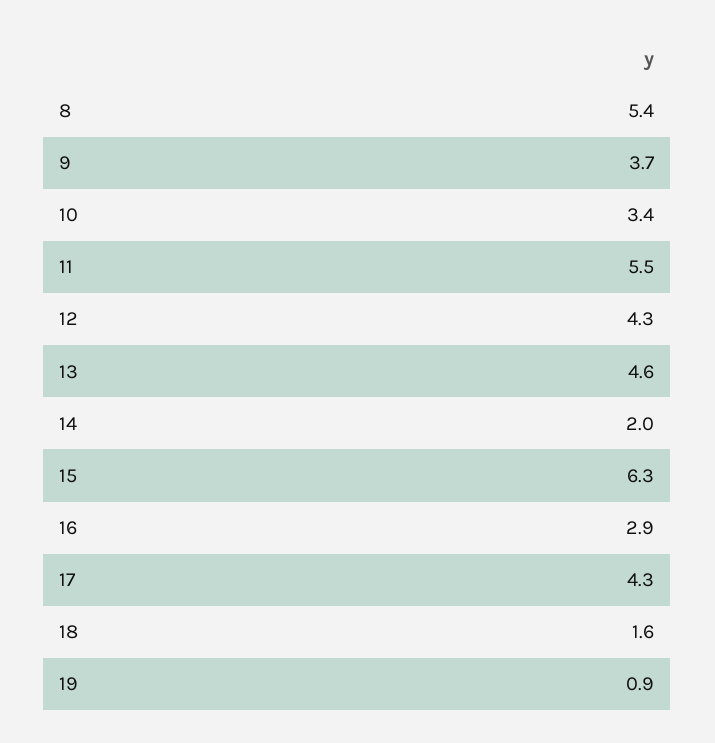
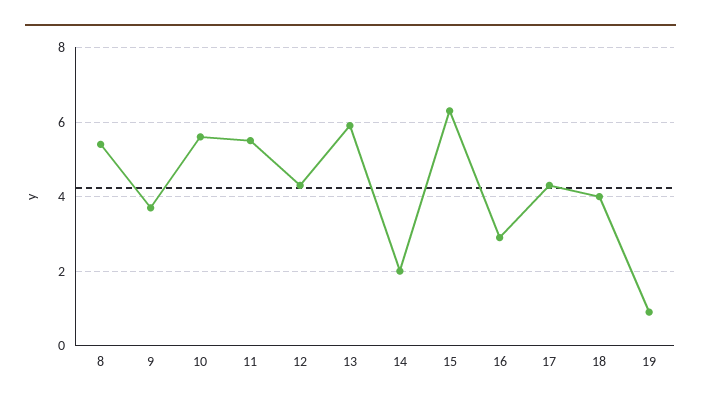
10: 3.4 -> 5.5
13: 4.6 -> 6
18: 1.6 -> 4

